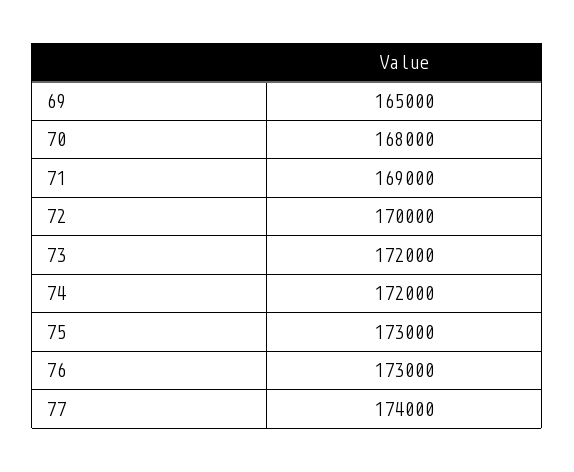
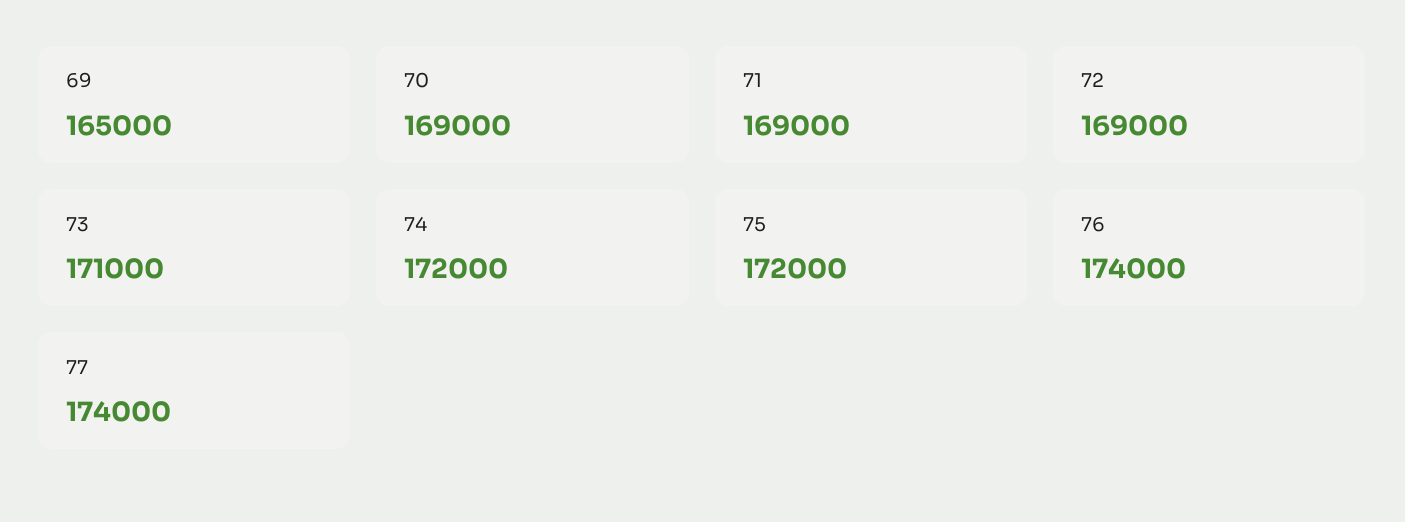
70: 168000 -> 169000
72: 170000 -> 169000
73: 172000 -> 171000
75: 173000 -> 172000
76: 173000 -> 174000

